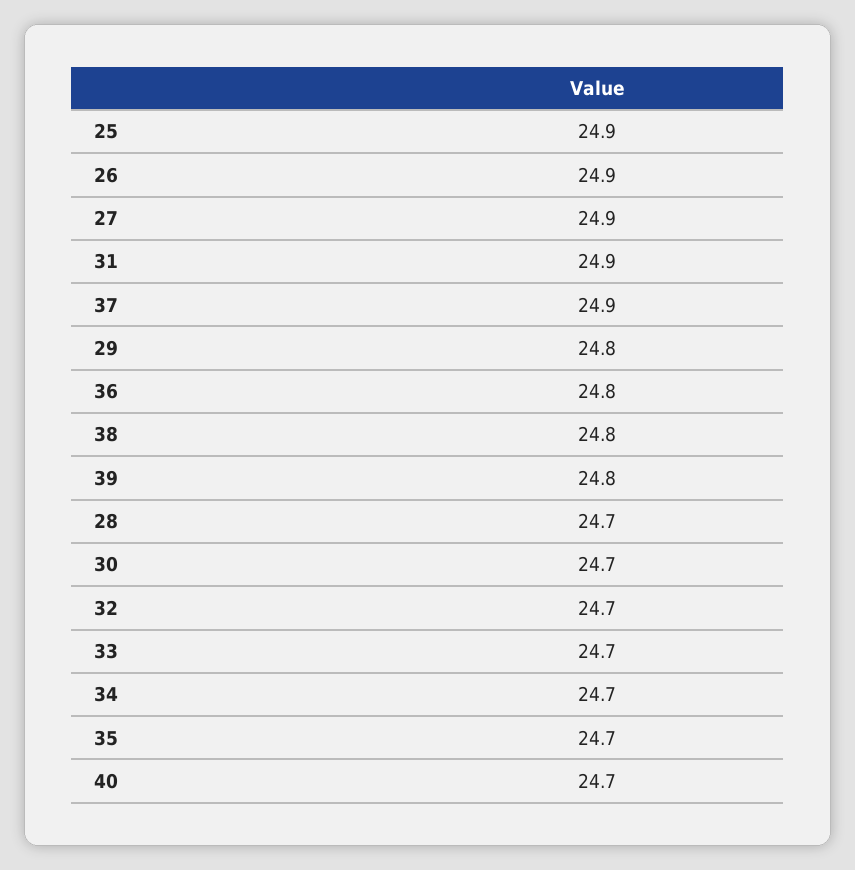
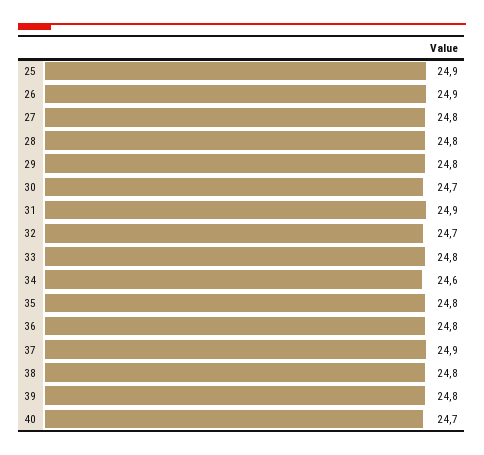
27: 24.9 -> 24.8
28: 24.7 -> 24.8
33: 24.7 -> 24.8
34: 24.7 -> 24.6
35: 24.7 -> 24.8

